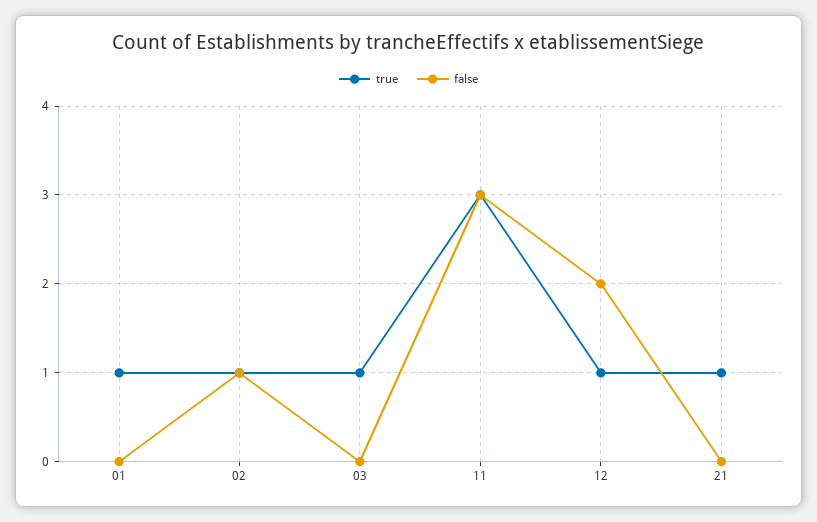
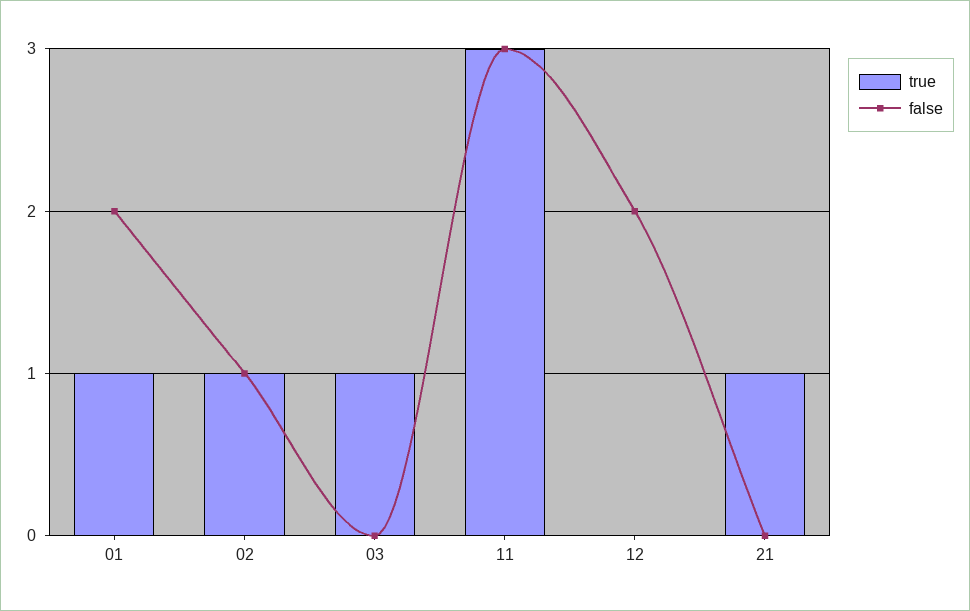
false, 01: 0 -> 2
true, 12: 1 -> 0

